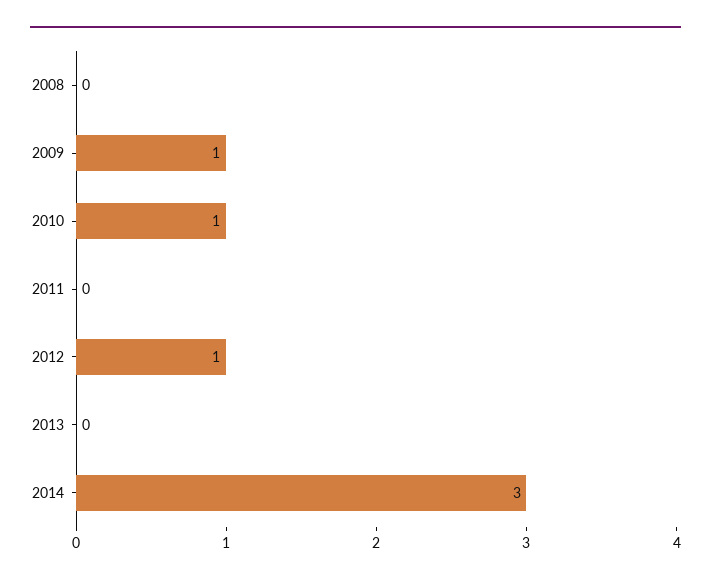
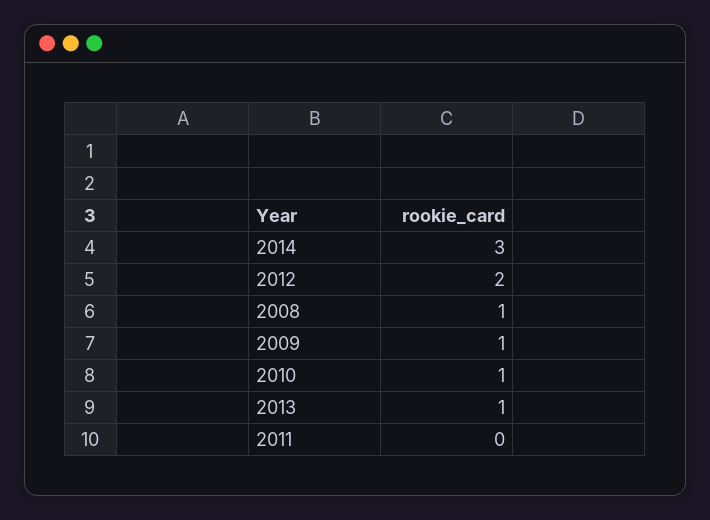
2008: 0 -> 1
2012: 1 -> 2
2013: 0 -> 1

